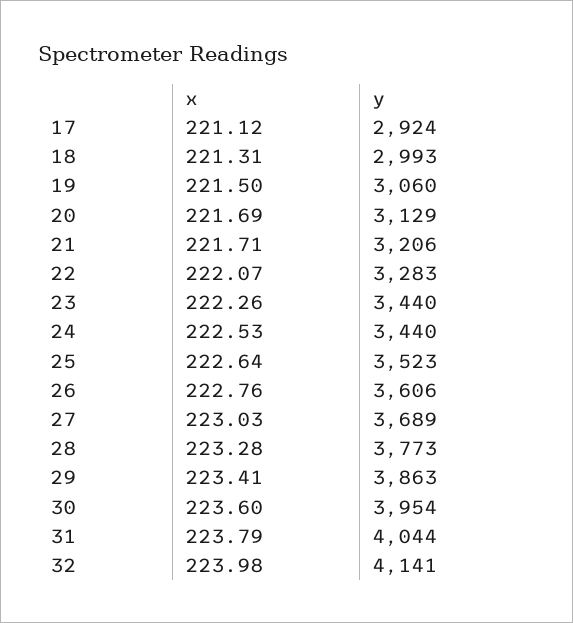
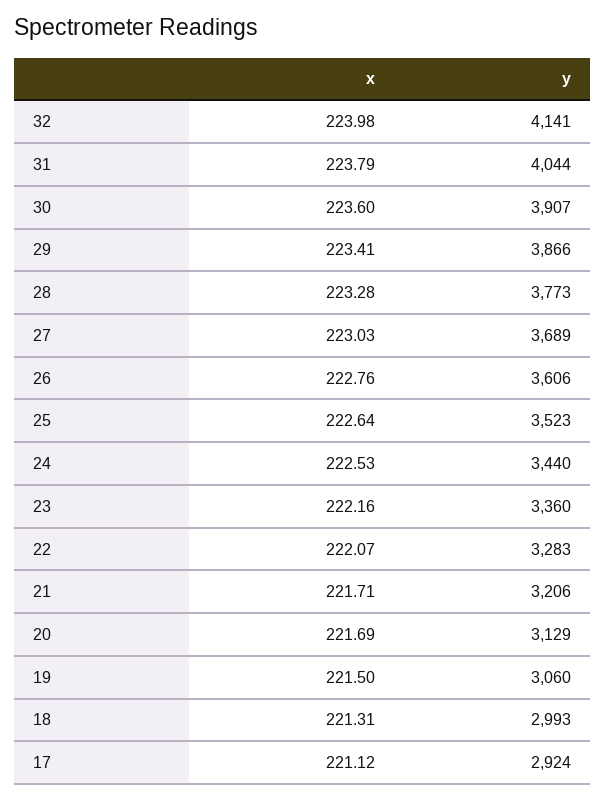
x, 23: 222.26 -> 222.16
y, 23: 3440 -> 3360
y, 29: 3863 -> 3866
y, 30: 3954 -> 3907

